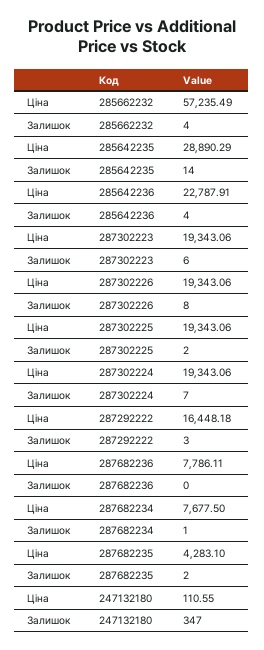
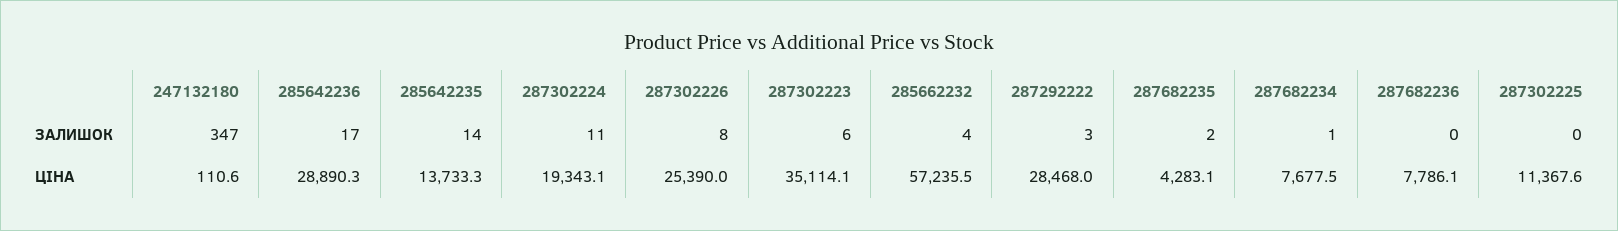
Ціна, 285642235: 28890.29 -> 13733.3
Ціна, 285642236: 22787.91 -> 28890.3
Залишок, 285642236: 4 -> 17
Ціна, 287302223: 19343.06 -> 35114.1
Ціна, 287302226: 19343.06 -> 25390
Ціна, 287302225: 19343.06 -> 11367.6
Залишок, 287302225: 2 -> 0
Залишок, 287302224: 7 -> 11
Ціна, 287292222: 16448.18 -> 28468

